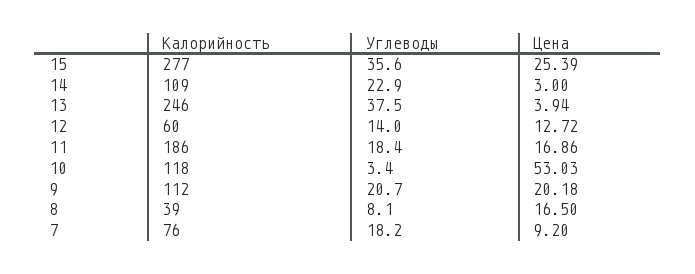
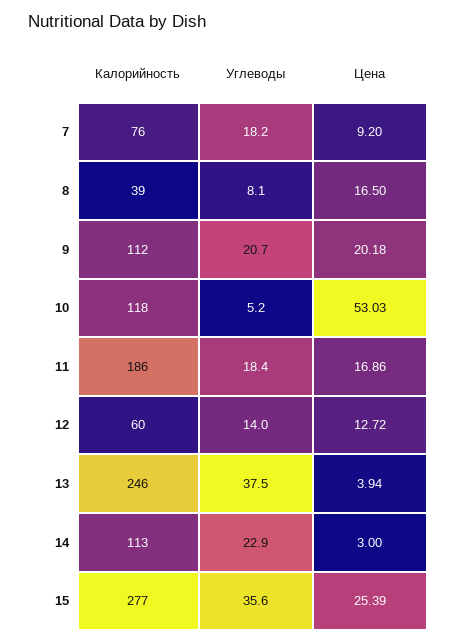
Калорийность, 14: 109 -> 113
Углеводы, 10: 3.4 -> 5.2

